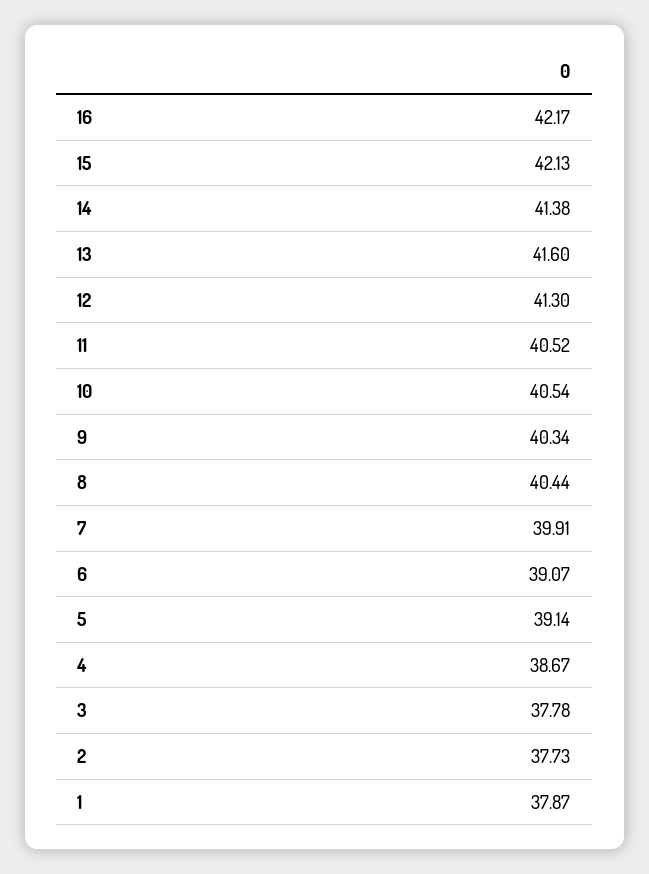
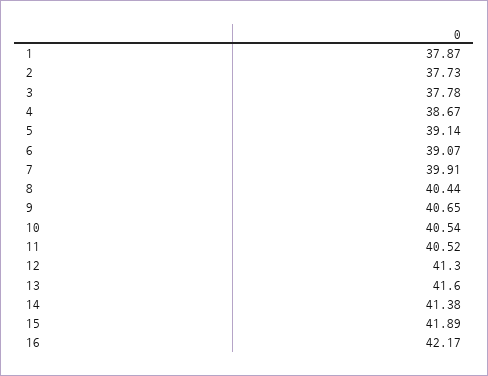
15: 42.13 -> 41.89
9: 40.34 -> 40.65

